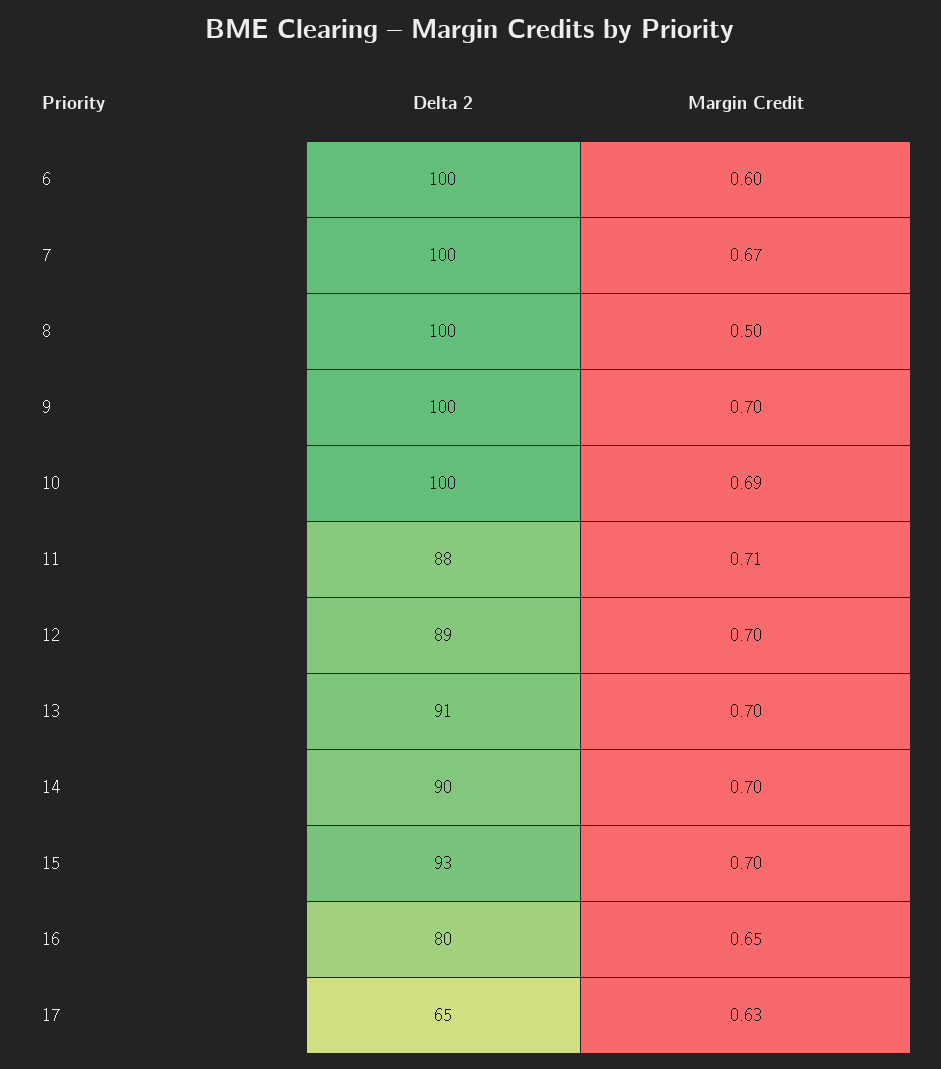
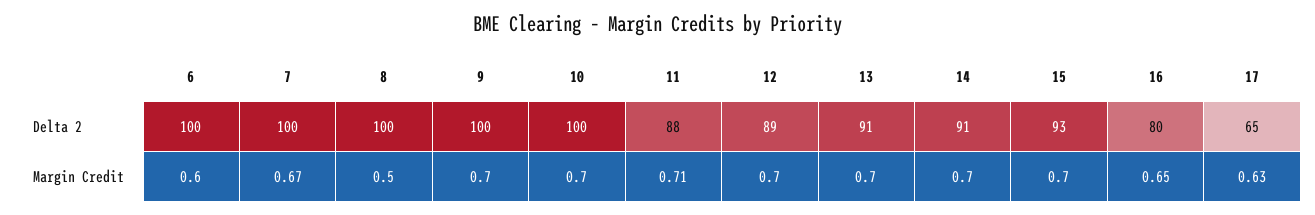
Margin Credit, 10: 0.69 -> 0.7
Delta 2, 14: 90 -> 91

